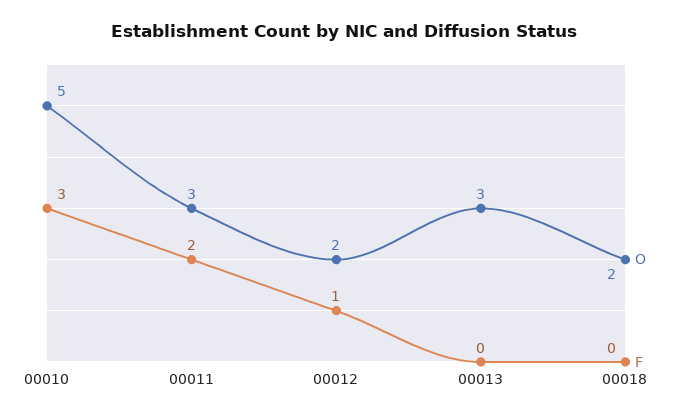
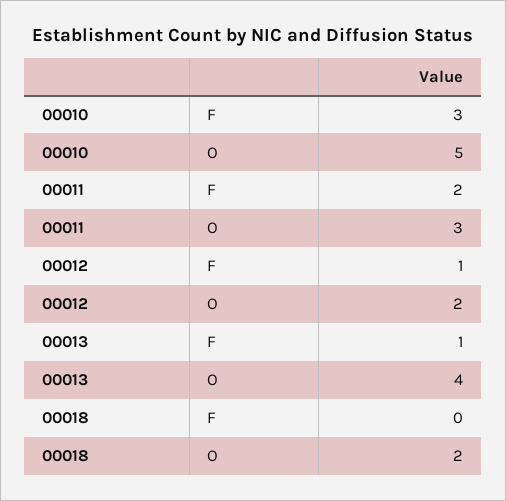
O, 00013: 3 -> 4
F, 00013: 0 -> 1

